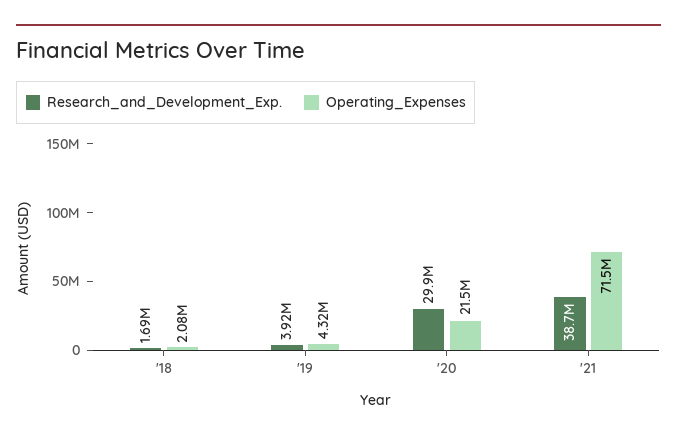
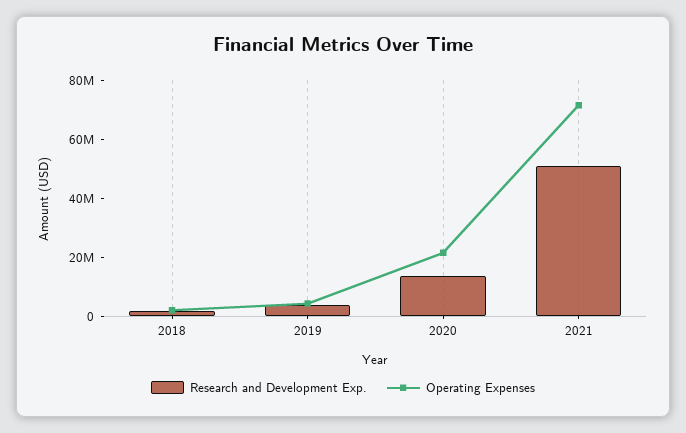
Research_and_Development_Exp., '20: 29900000 -> 15000000
Research_and_Development_Exp., '21: 38700000 -> 50000000

